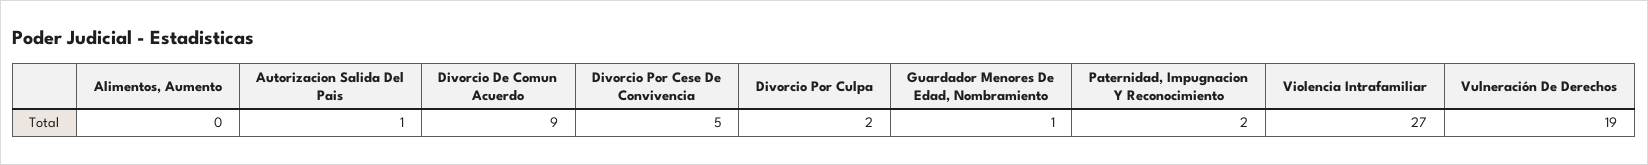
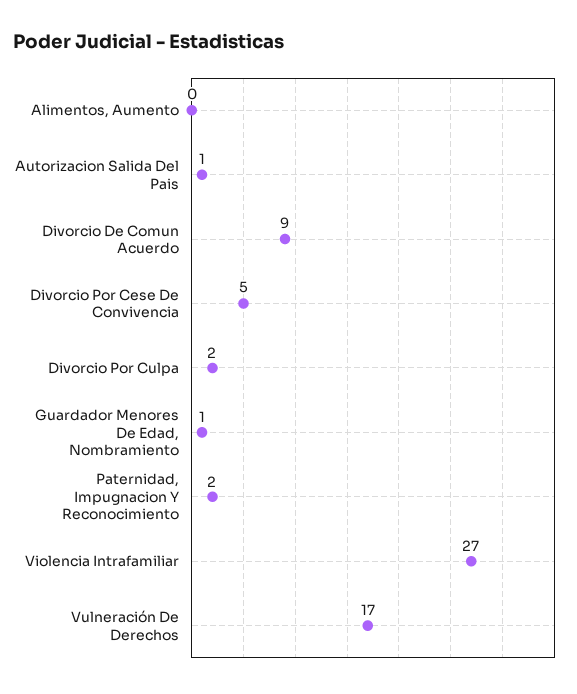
Vulneración De Derechos: 19 -> 17

